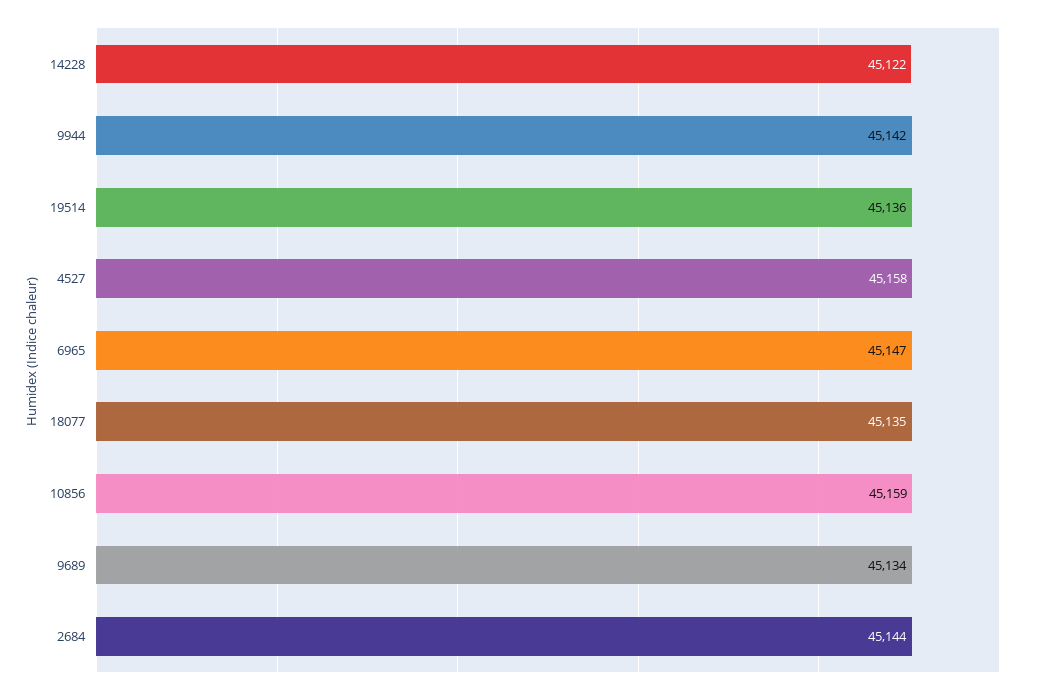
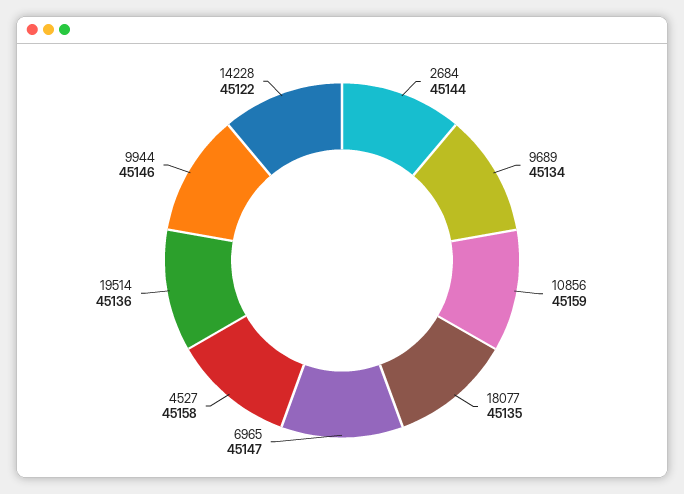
9944: 45142 -> 45146

